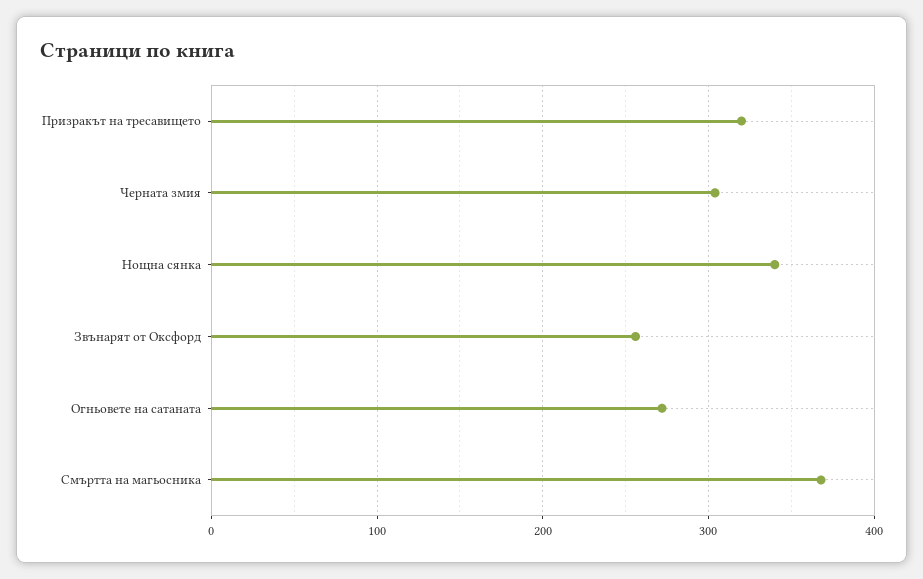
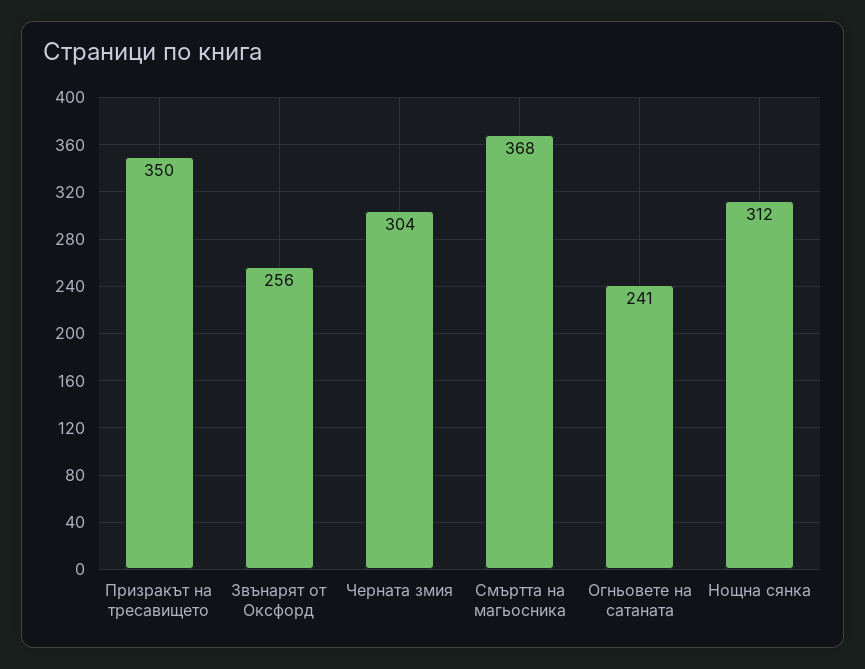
Призракът на тресавището: 320 -> 350
Нощна сянка: 340 -> 312
Огньовете на сатаната: 270 -> 241

